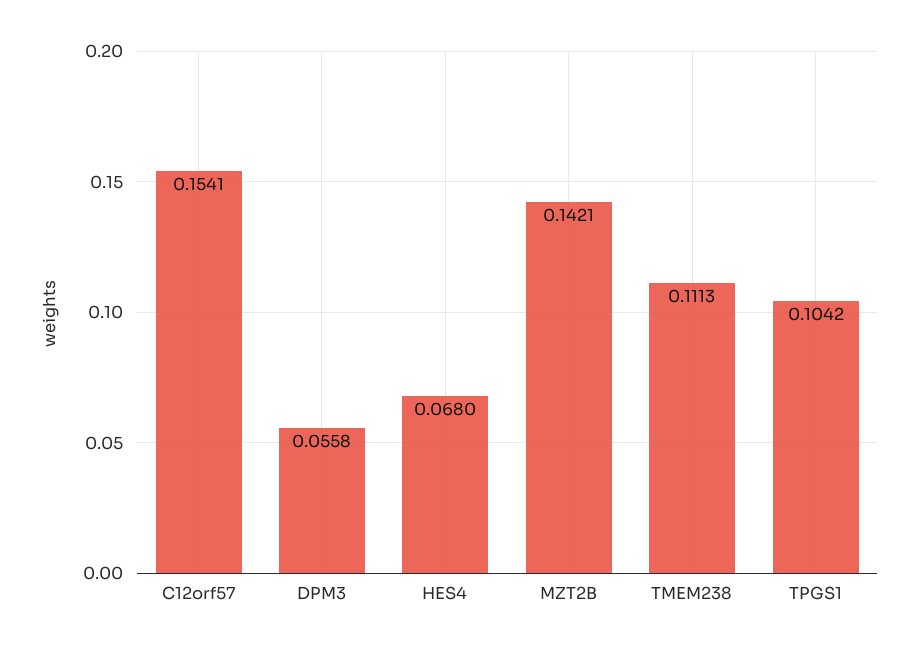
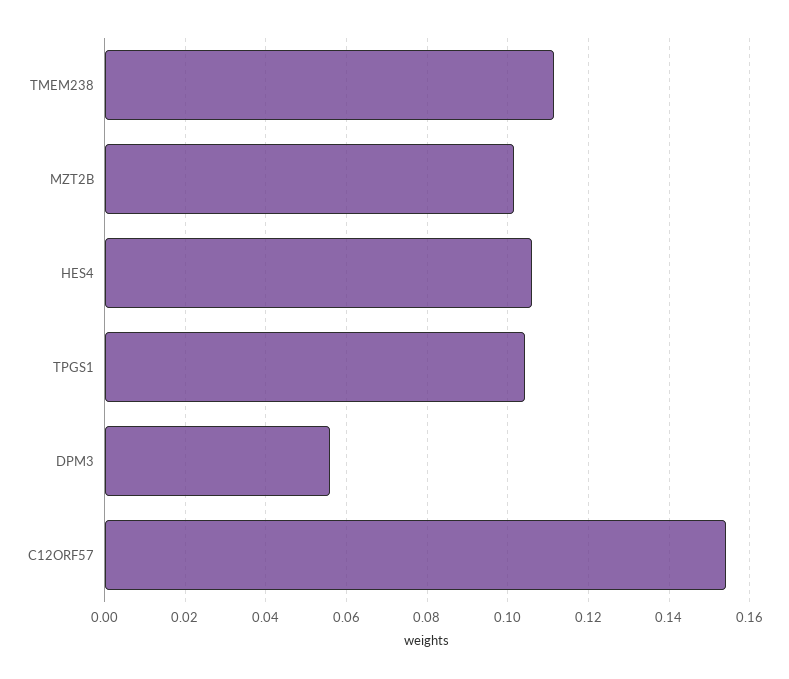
HES4: 0.068 -> 0.106
MZT2B: 0.1421 -> 0.102

